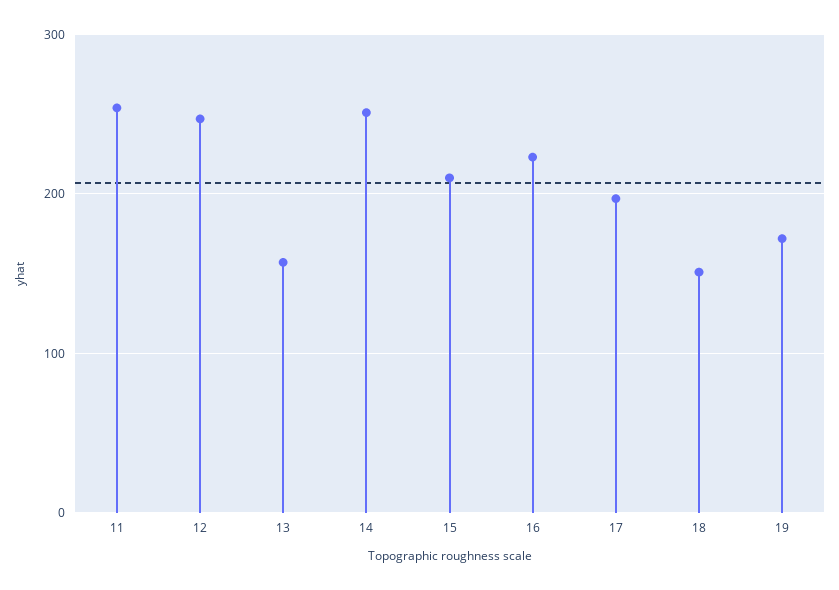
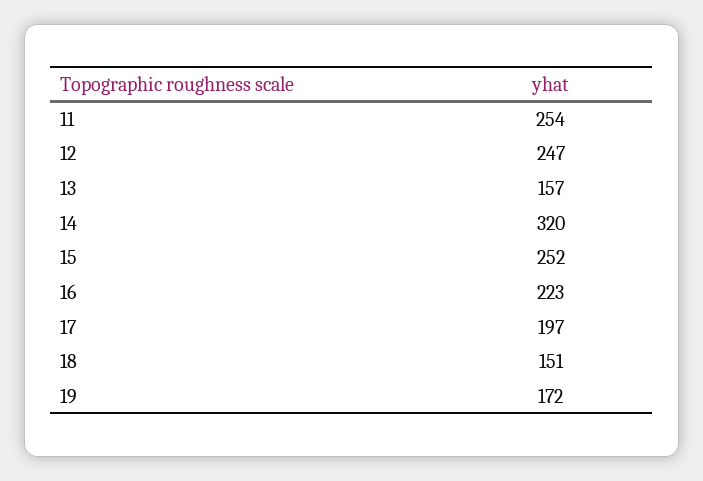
14: 250 -> 320
15: 210 -> 252

